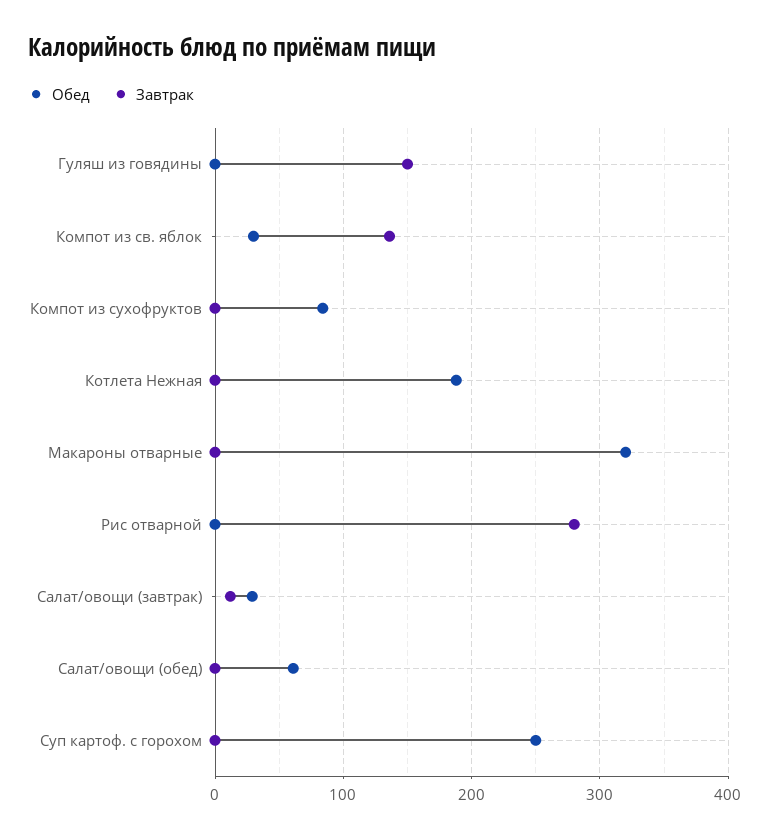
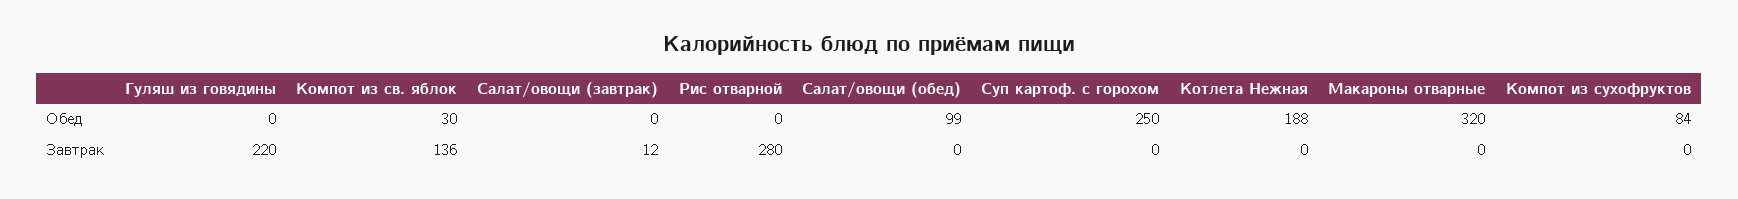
Завтрак, Гуляш из говядины: 150 -> 220
Обед, Салат/овощи (завтрак): 30 -> 0
Обед, Салат/овощи (обед): 60 -> 99

